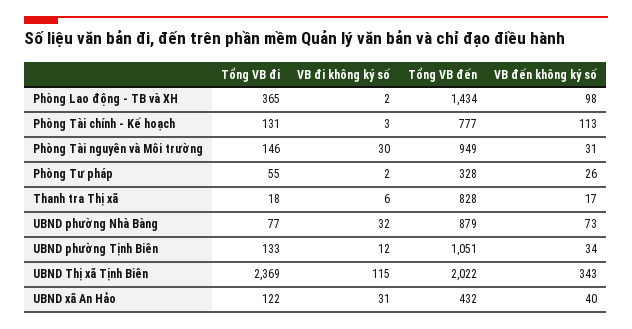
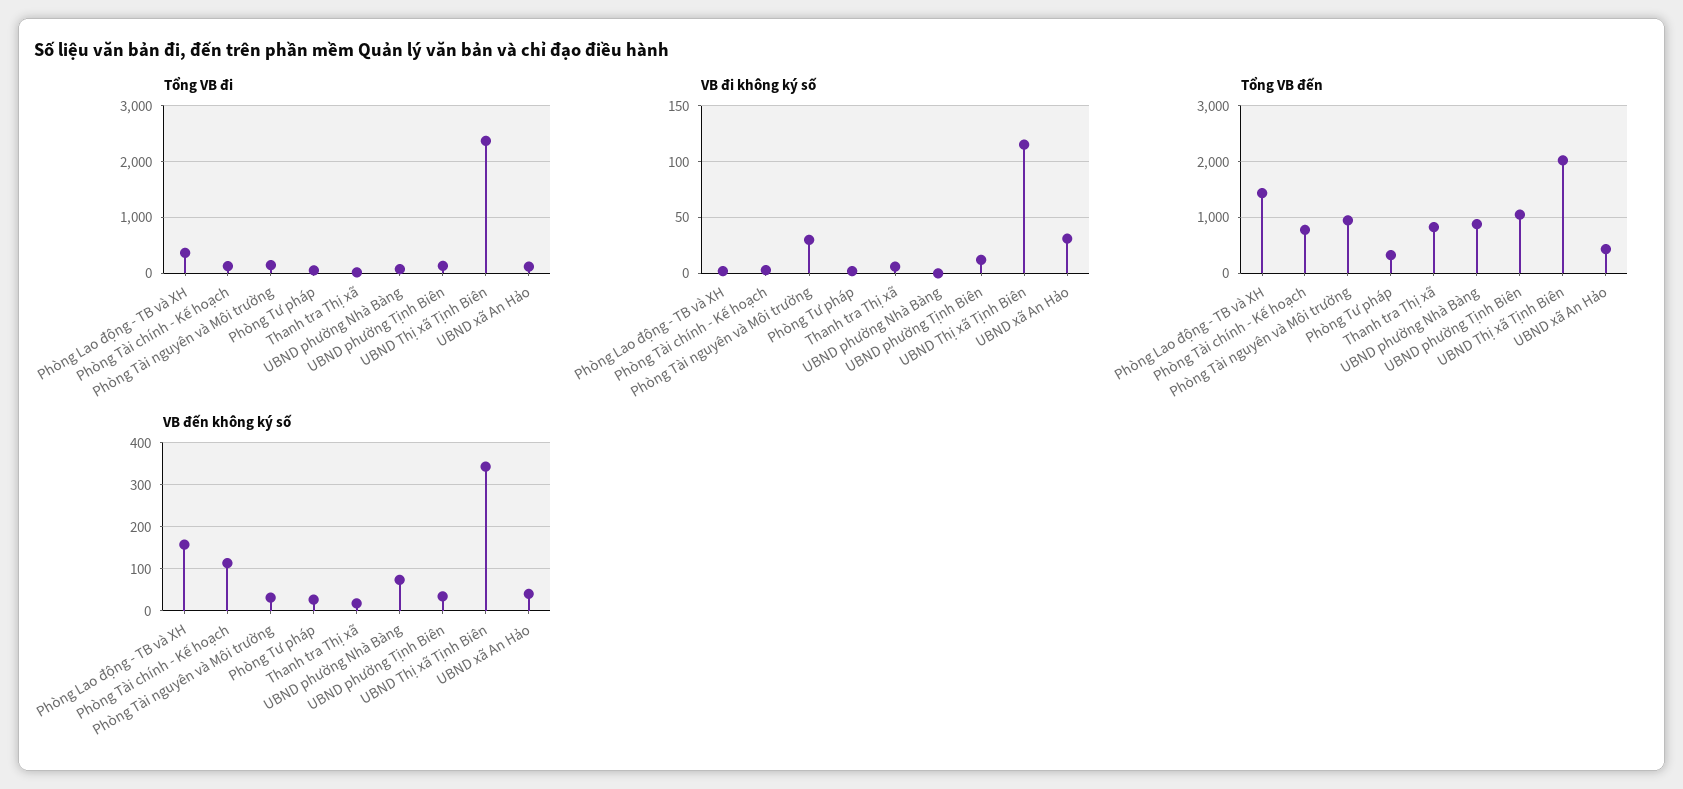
VB đến không ký số, Phòng Lao động - TB và XH: 98 -> 160
VB đi không ký số, UBND phường Nhà Bàng: 32 -> 0

